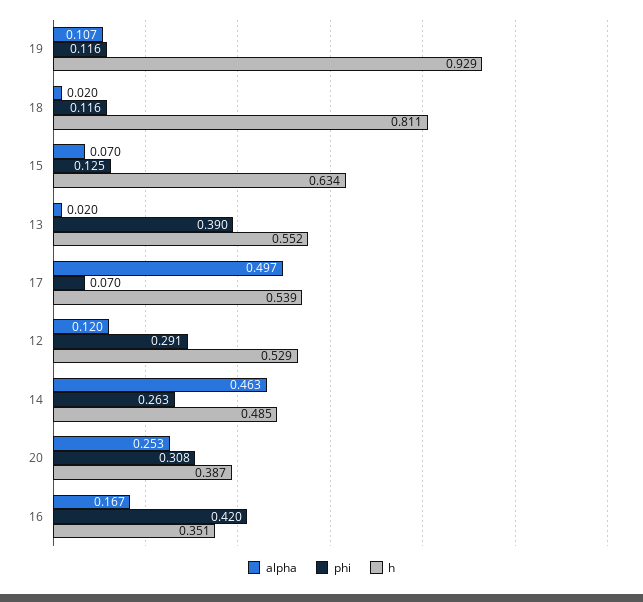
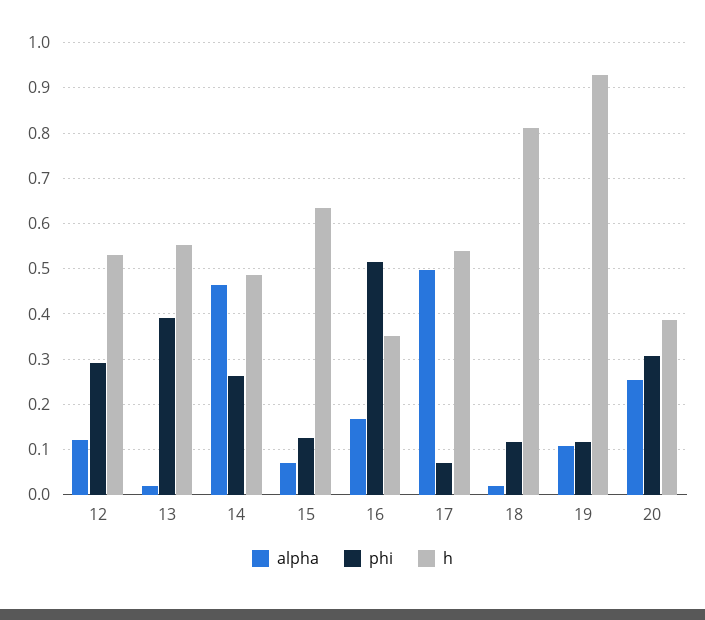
phi, 16: 0.42 -> 0.52

